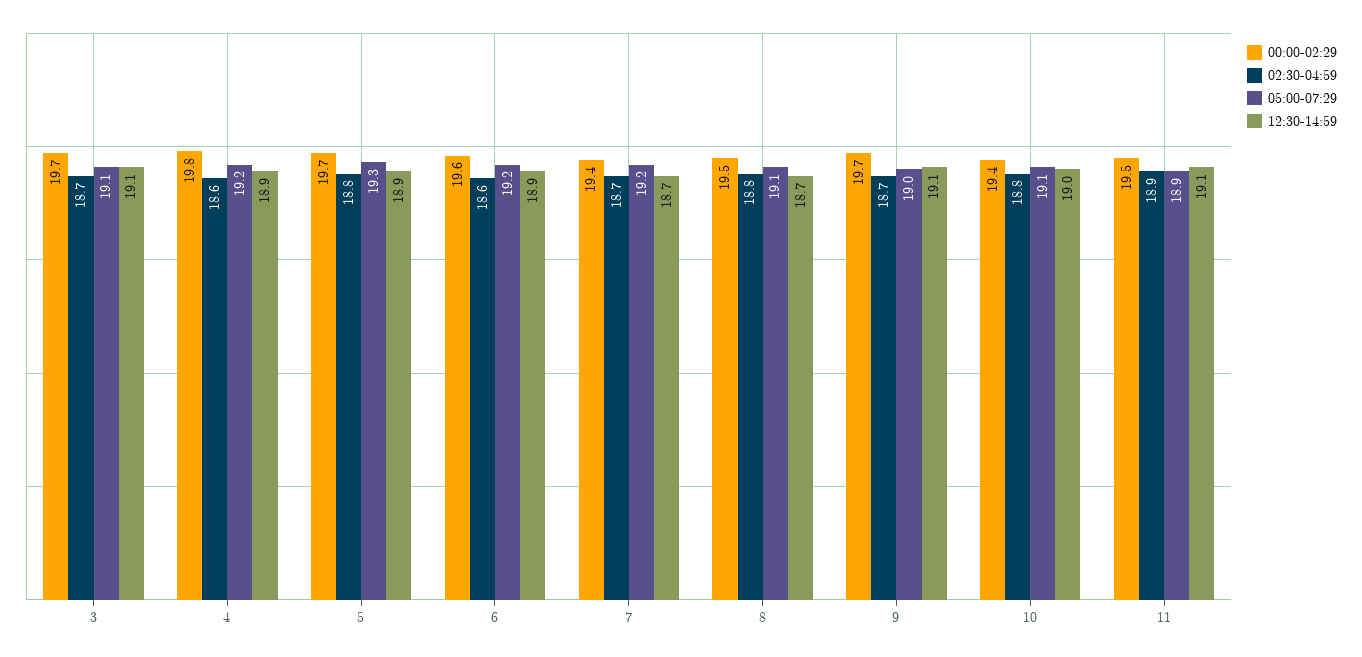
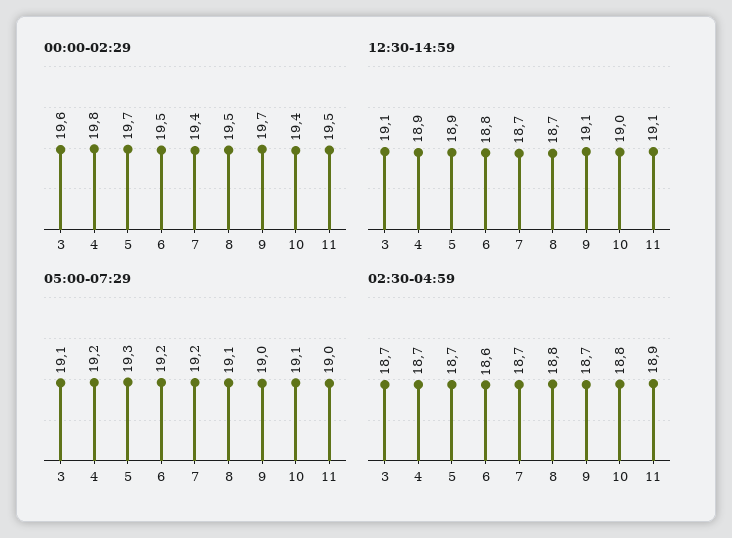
00:00-02:29, 3: 19.7 -> 19.6
02:30-04:59, 4: 18.6 -> 18.7
02:30-04:59, 5: 18.8 -> 18.7
00:00-02:29, 6: 19.6 -> 19.5
12:30-14:59, 6: 18.9 -> 18.8
05:00-07:29, 11: 18.9 -> 19

